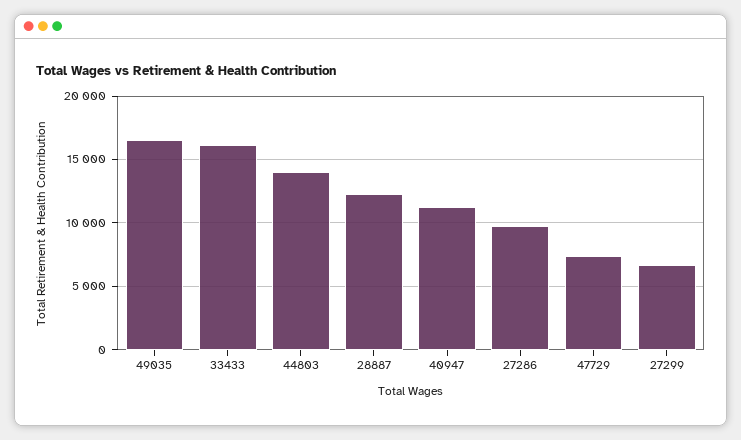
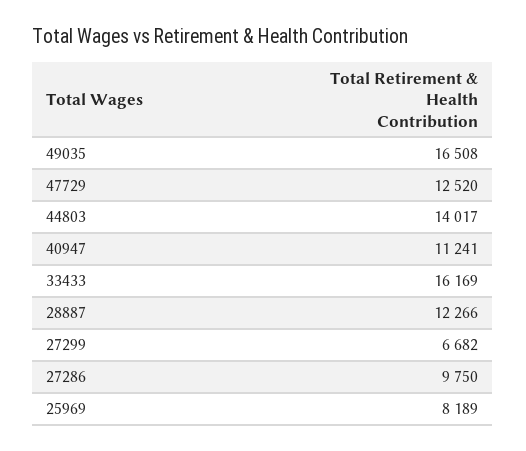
47729: 7500 -> 12520
25969: none -> 8189

